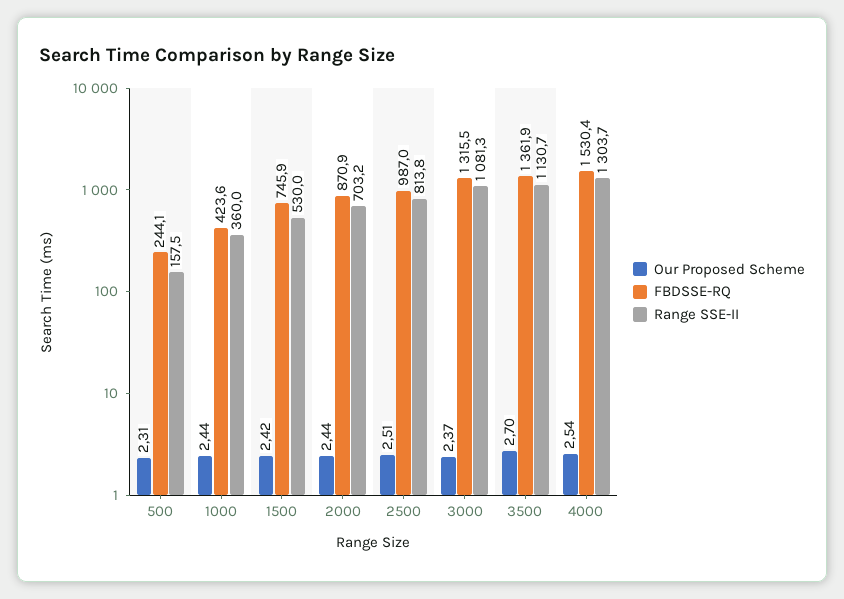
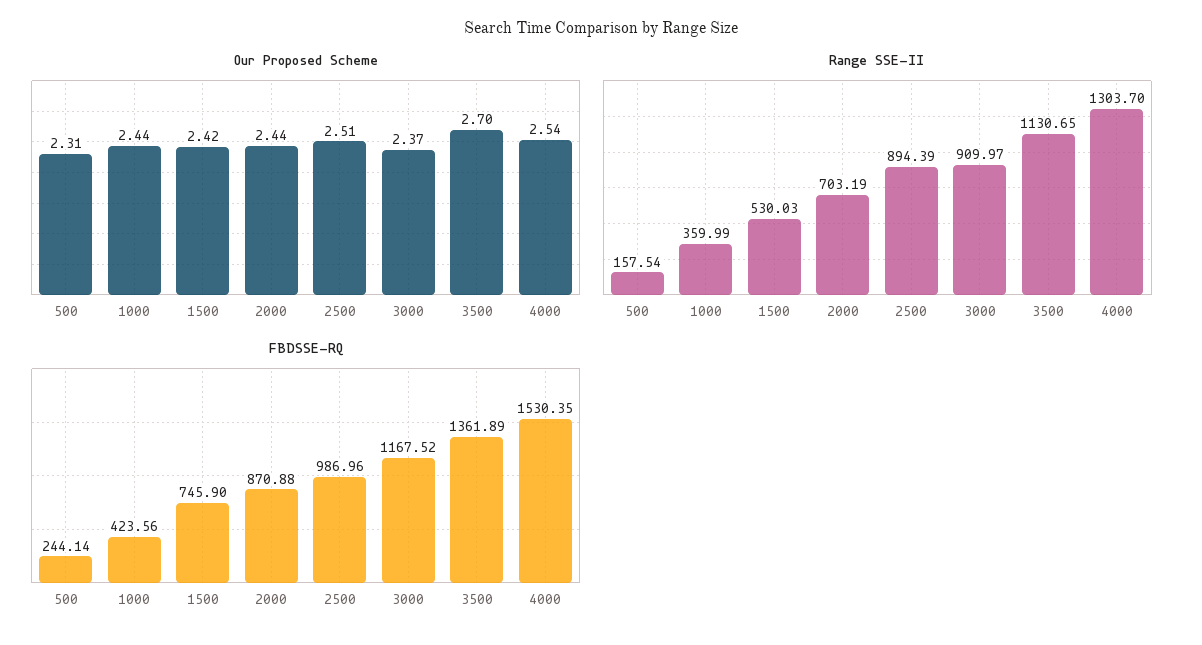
Range SSE-II, 2500: 813.8 -> 894.39
FBDSSE-RQ, 3000: 1315.5 -> 1167.52
Range SSE-II, 3000: 1081.3 -> 909.97

